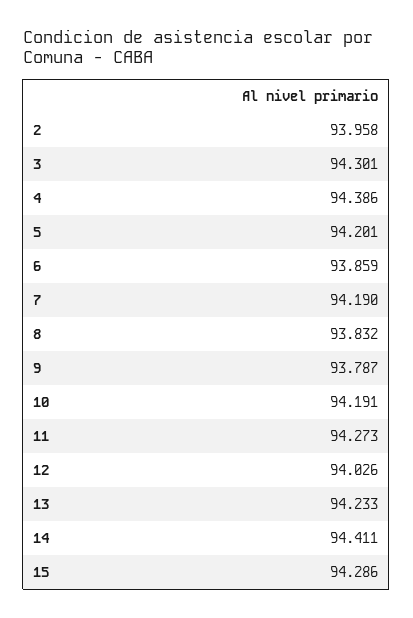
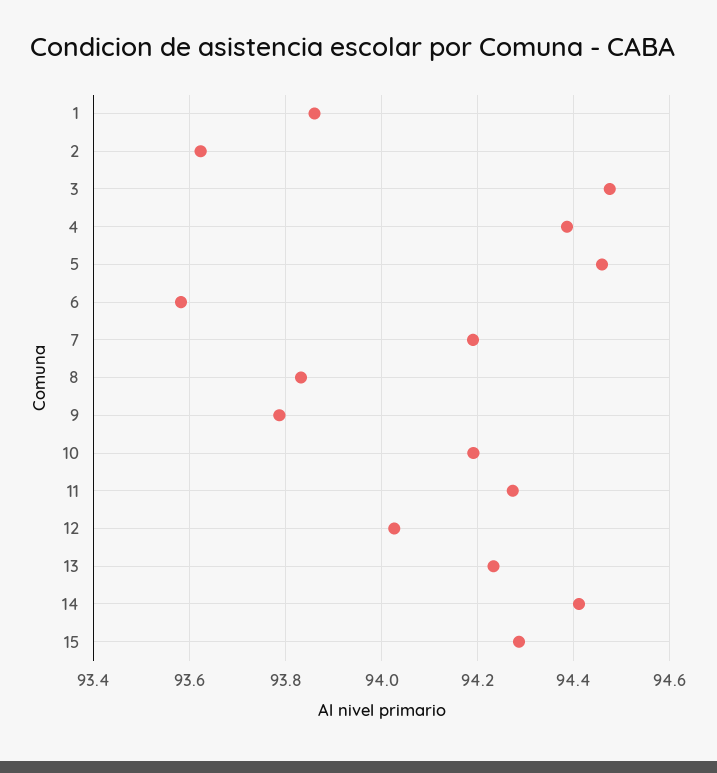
2: 93.958 -> 93.62
3: 94.301 -> 94.48
5: 94.201 -> 94.46
6: 93.859 -> 93.58
1: none -> 93.86

